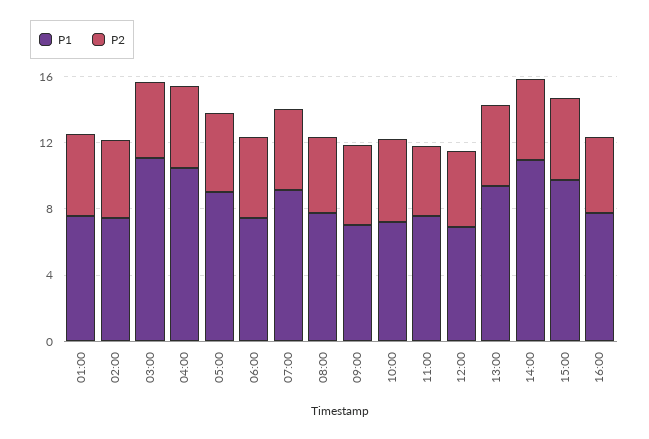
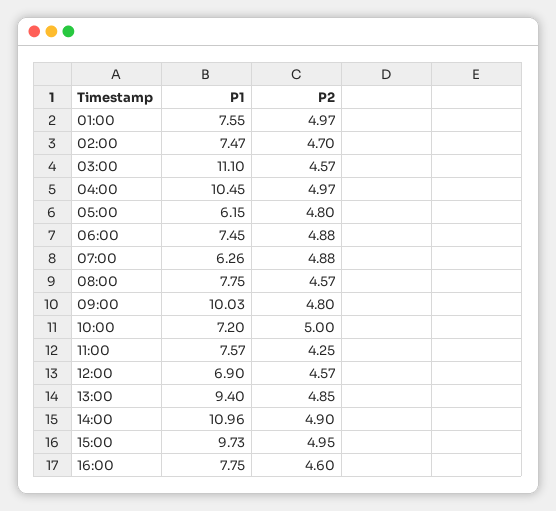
P1, 05:00: 9 -> 6.15
P1, 07:00: 9 -> 6.26
P1, 09:00: 7 -> 10.03

